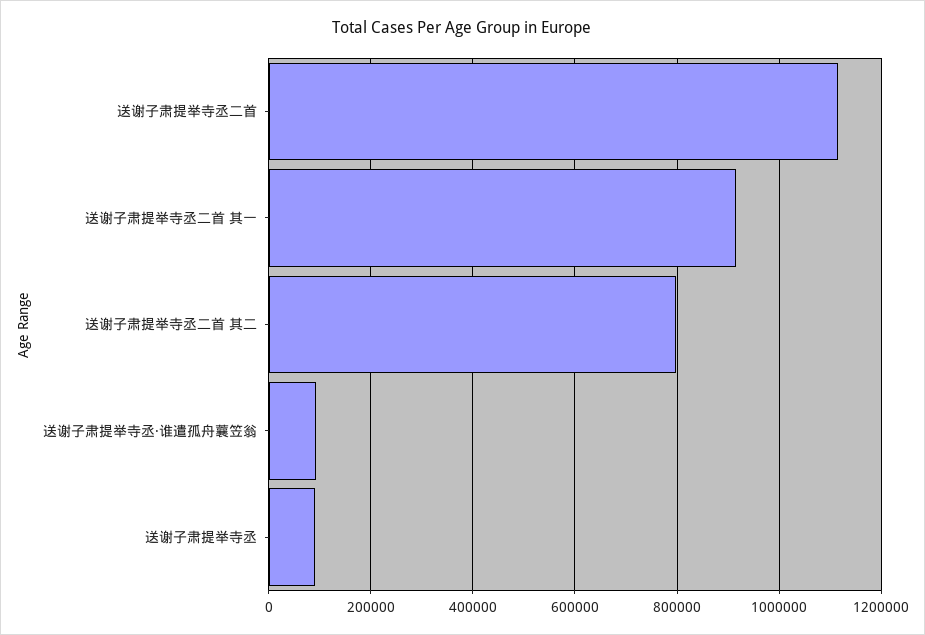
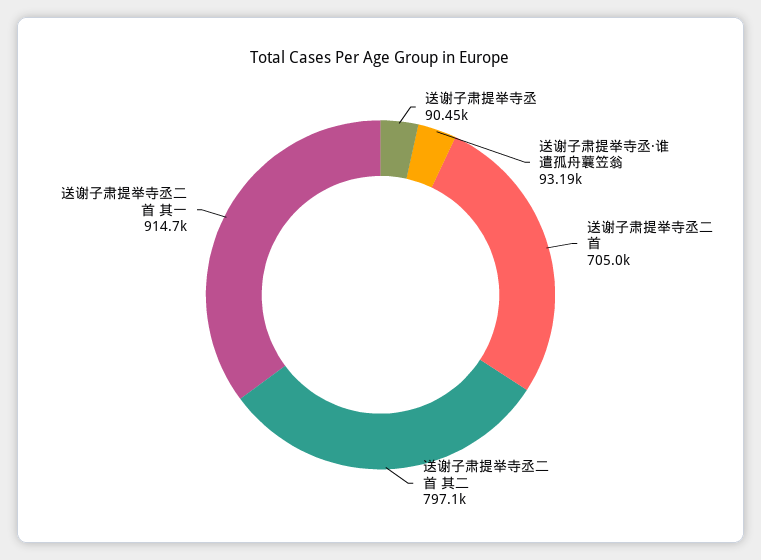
送谢子肃提举寺丞二首: 1120000 -> 705000

